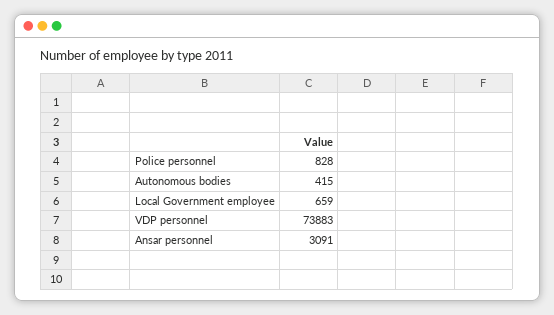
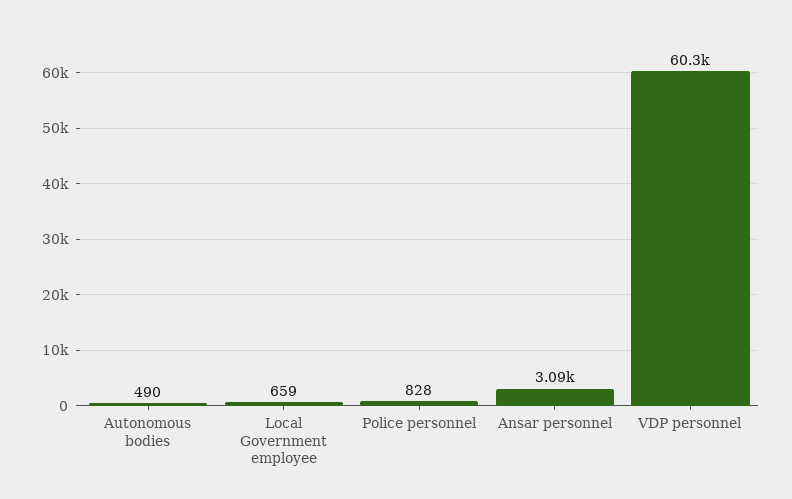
Autonomous bodies: 415 -> 490
VDP personnel: 73883 -> 60300

